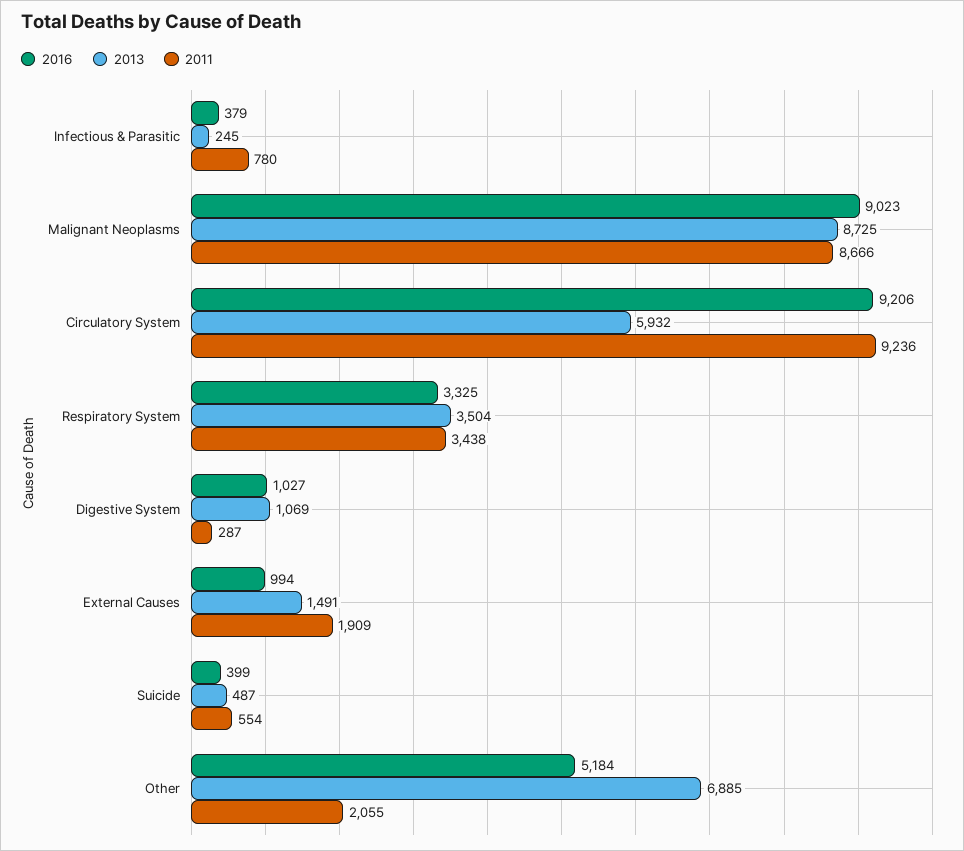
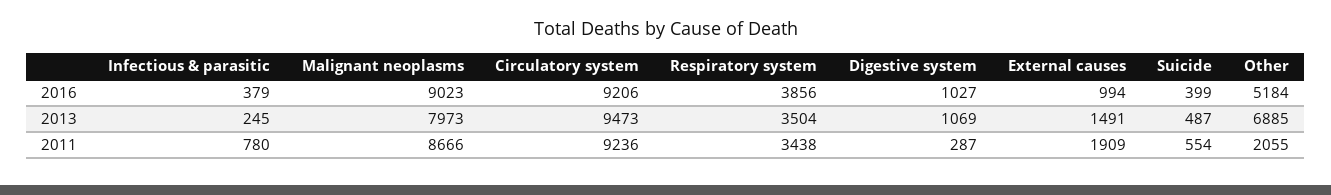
2013, Malignant Neoplasms: 8725 -> 7973
2013, Circulatory System: 5932 -> 9473
2016, Respiratory System: 3325 -> 3856

